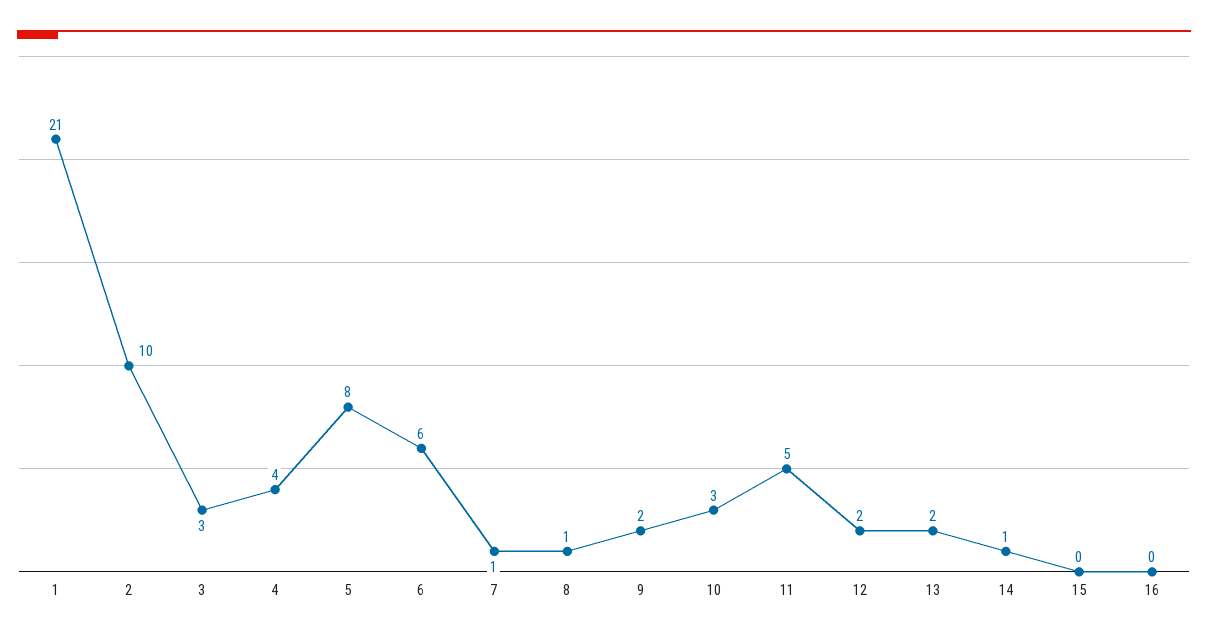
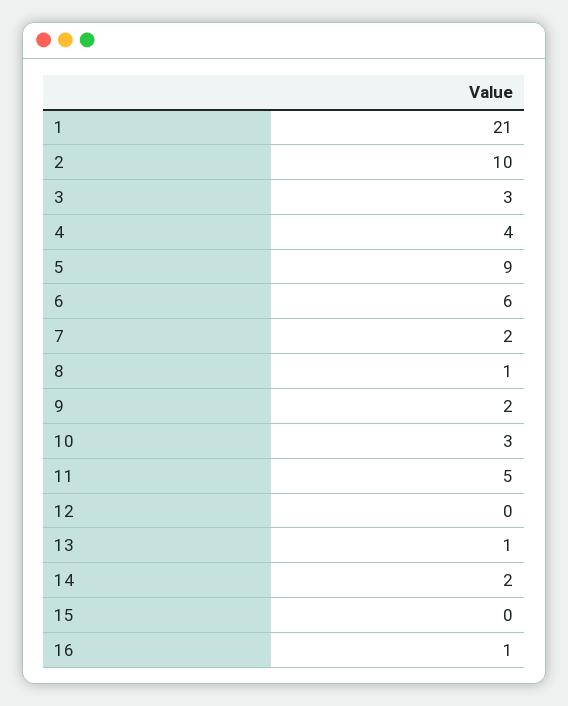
5: 8 -> 9
7: 1 -> 2
12: 2 -> 0
13: 2 -> 1
14: 1 -> 2
16: 0 -> 1

